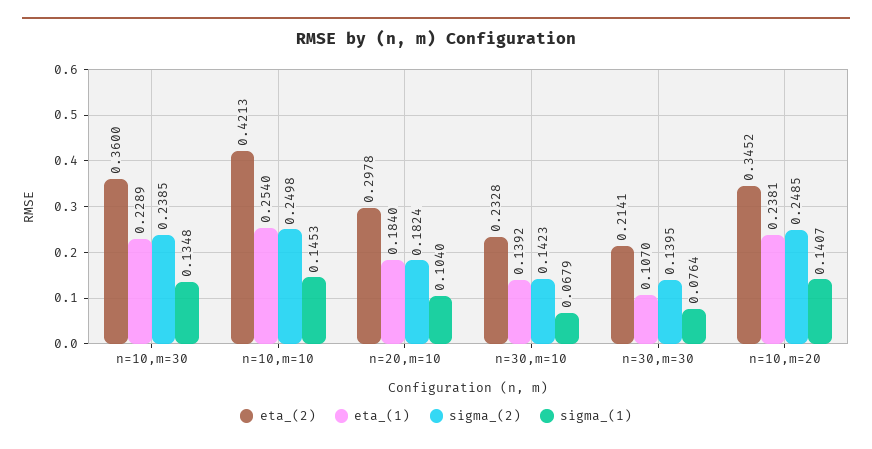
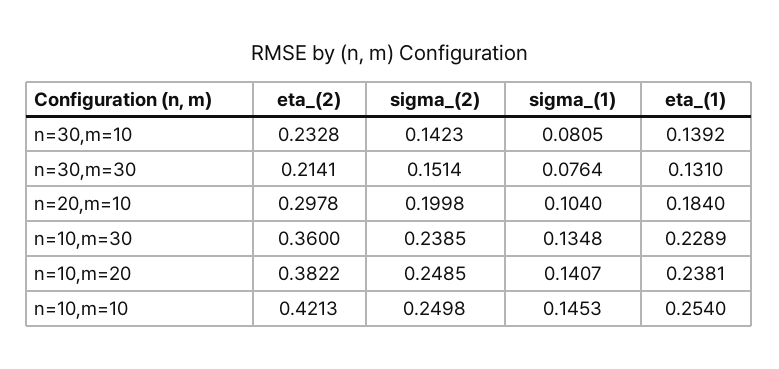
sigma_(2), n=20,m=10: 0.1824 -> 0.1998
sigma_(1), n=30,m=10: 0.0679 -> 0.0805
eta_(1), n=30,m=30: 0.107 -> 0.131
sigma_(2), n=30,m=30: 0.1395 -> 0.1514
eta_(2), n=10,m=20: 0.3452 -> 0.3822

